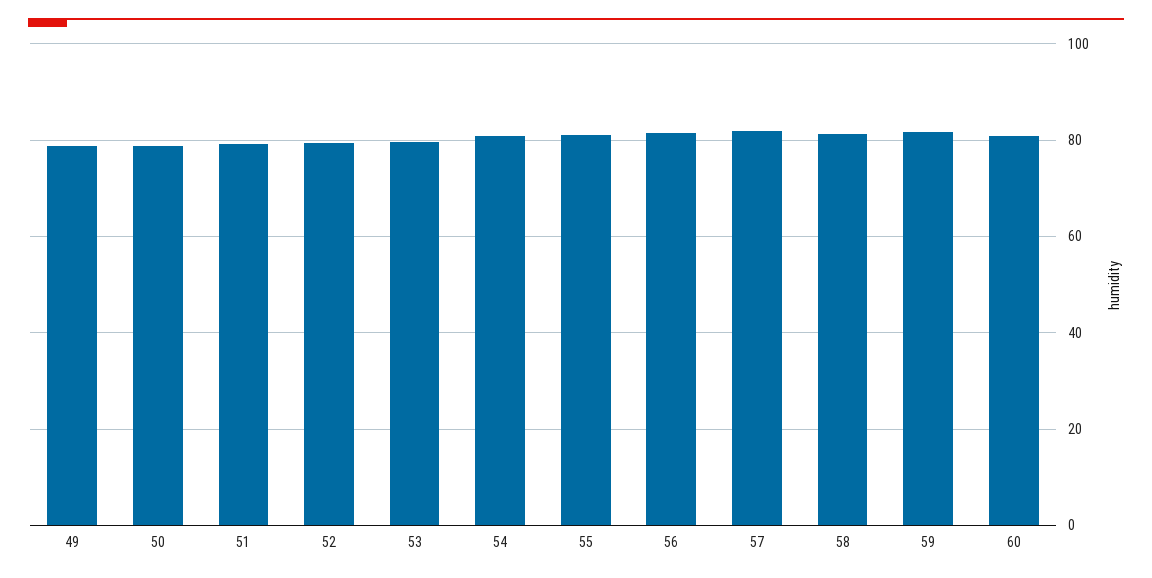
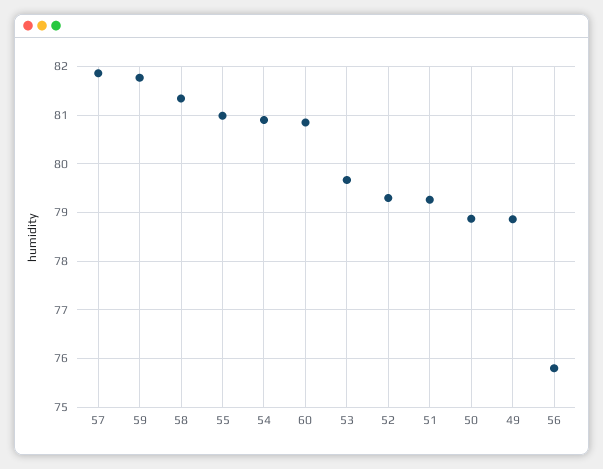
56: 82 -> 75.8

